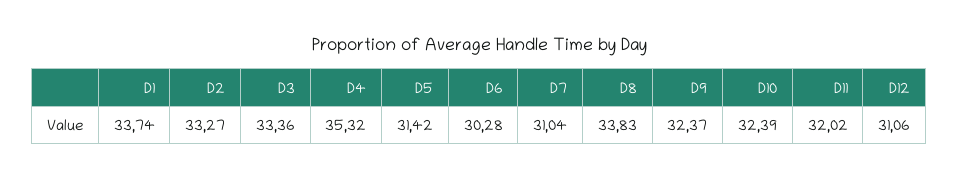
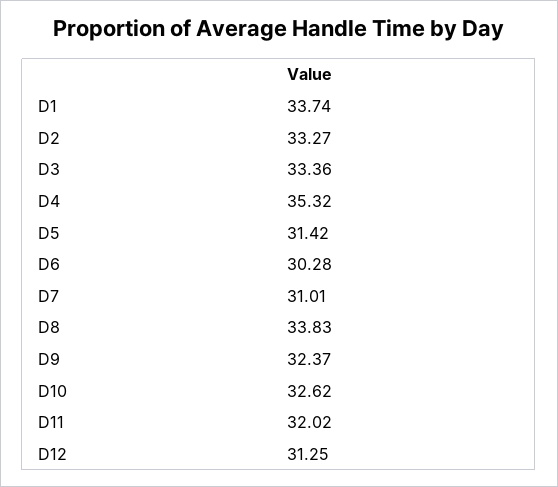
D7: 31.04 -> 31.01
D10: 32.39 -> 32.62
D12: 31.06 -> 31.25

